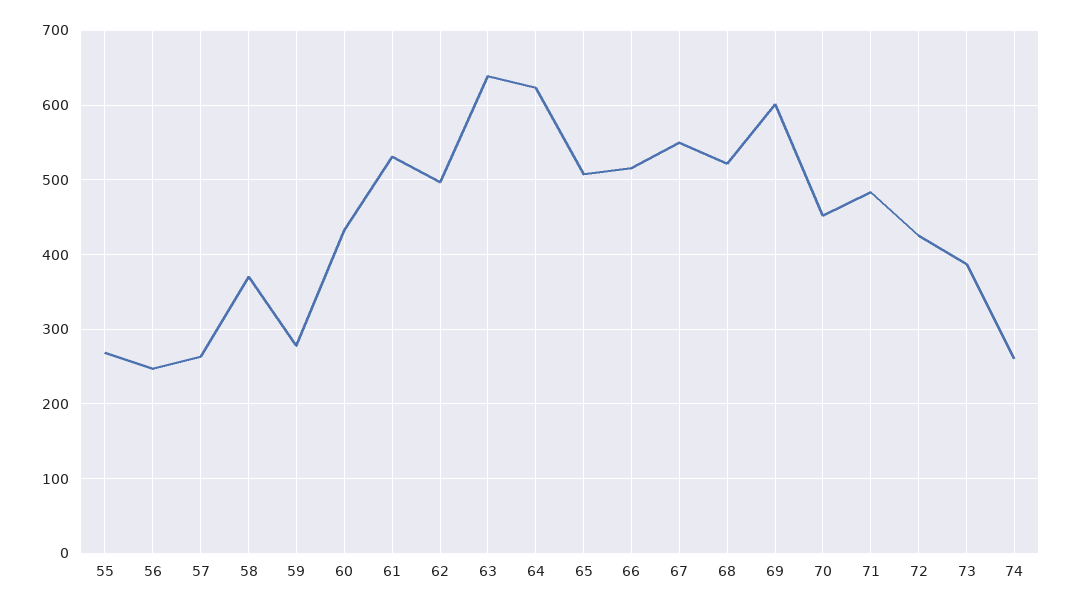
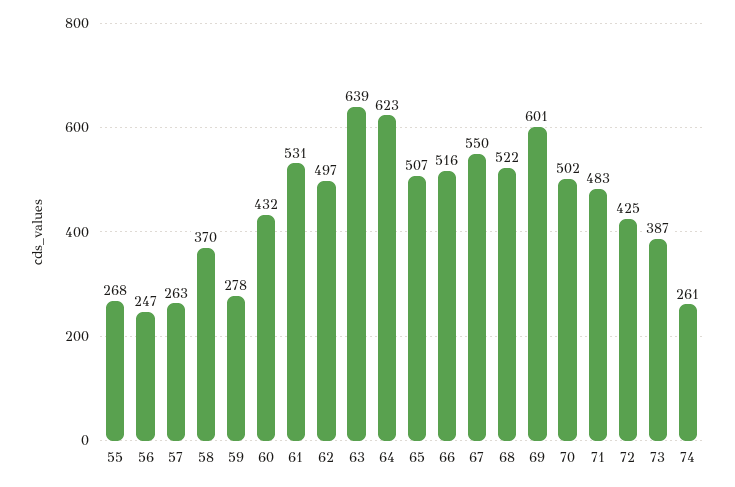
70: 450 -> 502

